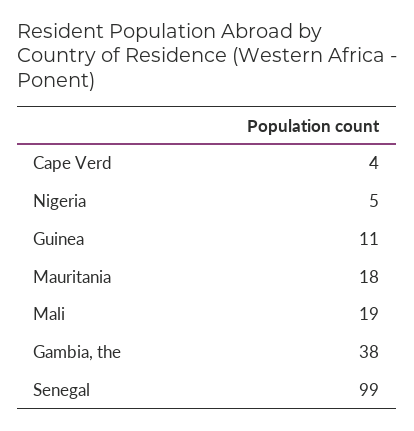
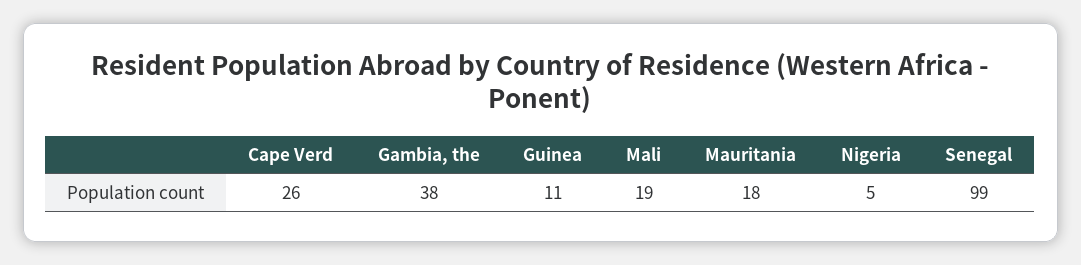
Cape Verd: 4 -> 26

